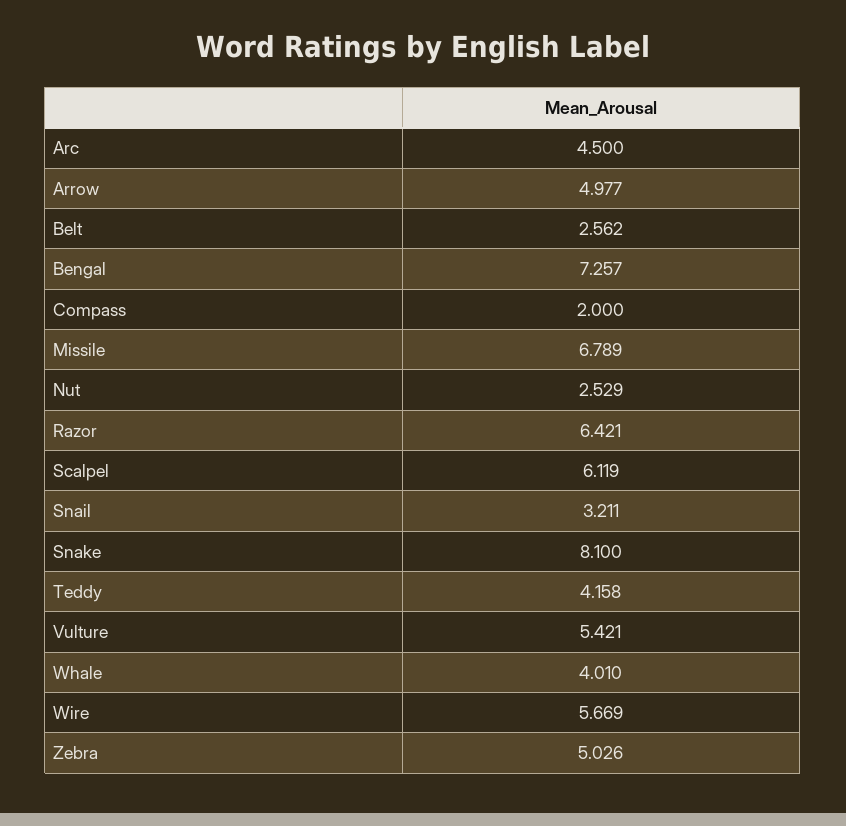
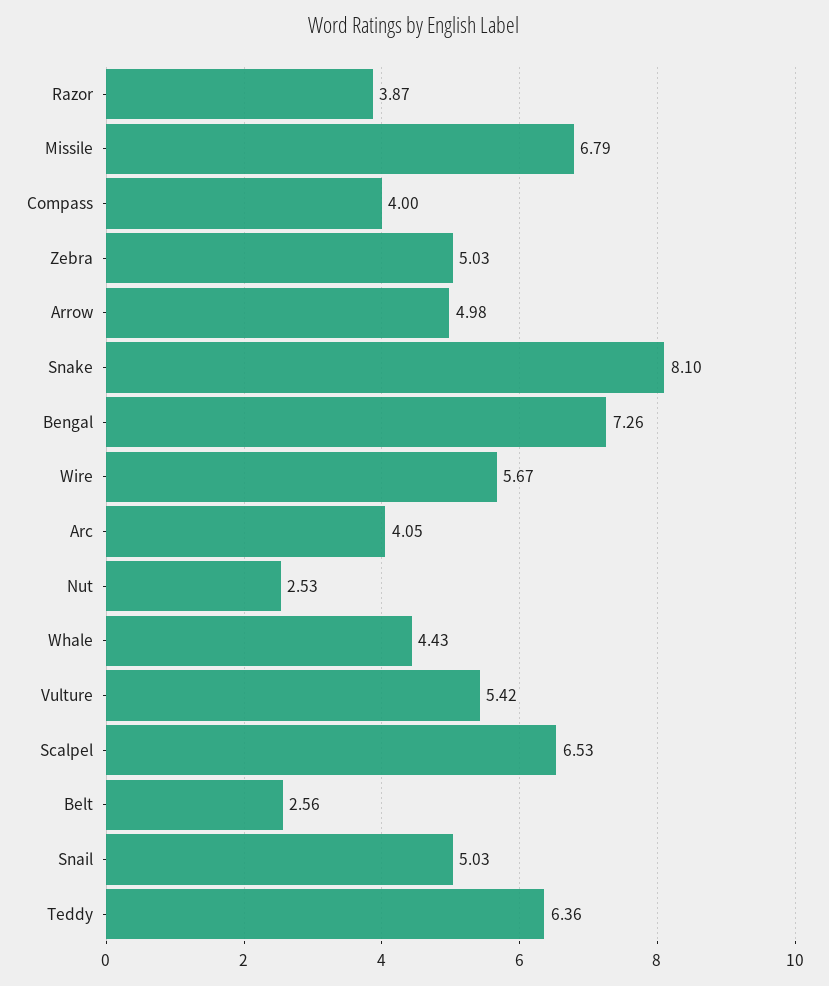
Arc: 4.5 -> 4.05
Compass: 2 -> 4
Razor: 6.421 -> 3.87
Scalpel: 6.119 -> 6.53
Snail: 3.211 -> 5.03
Teddy: 4.158 -> 6.36
Whale: 4.01 -> 4.43

